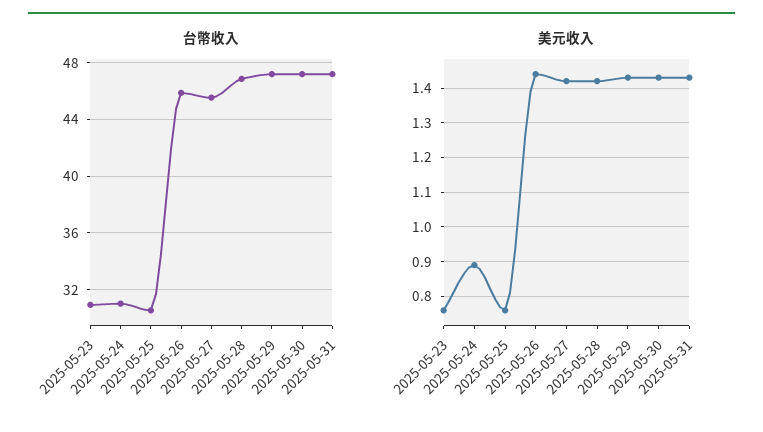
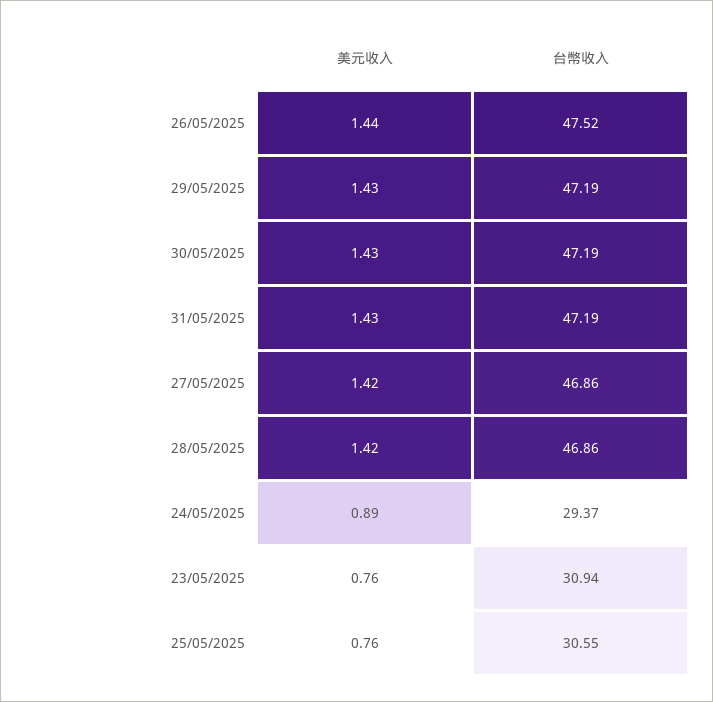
台幣收入, 2025-05-24: 31 -> 29.37
台幣收入, 2025-05-26: 46 -> 47.52
台幣收入, 2025-05-27: 45.5 -> 46.86

